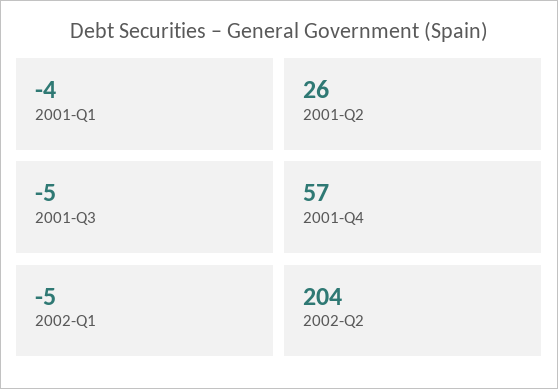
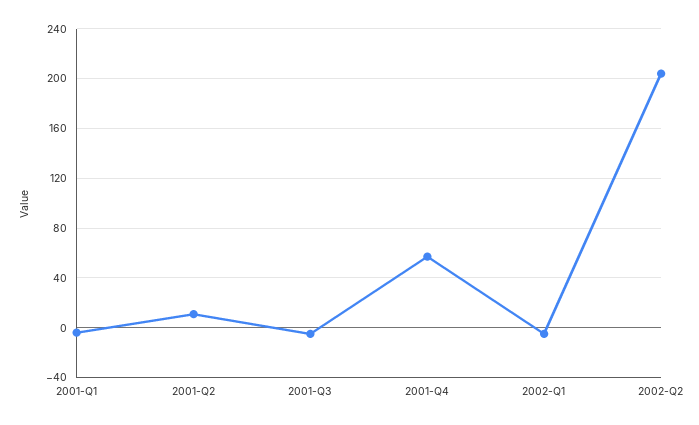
2001-Q2: 26 -> 10

